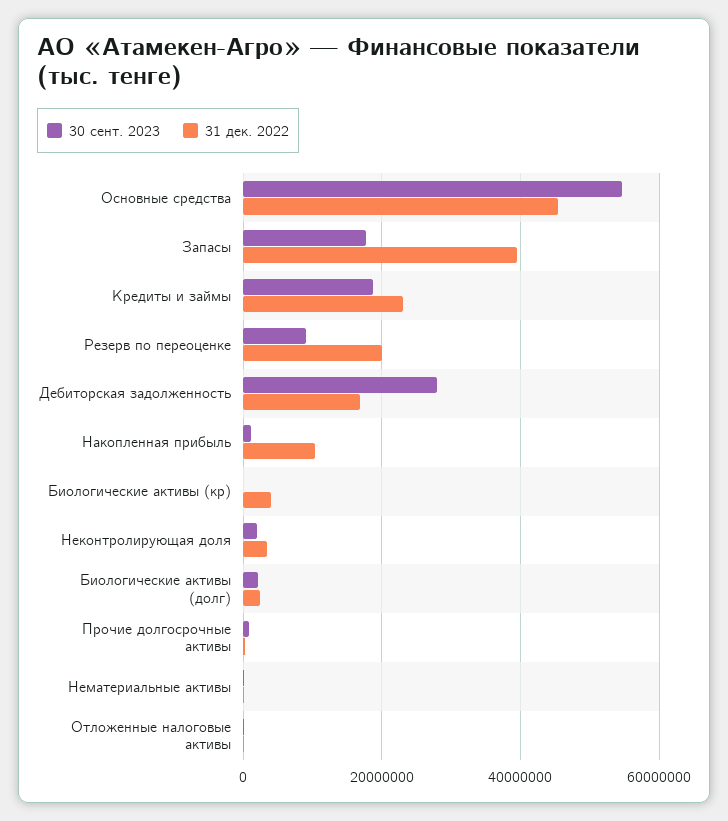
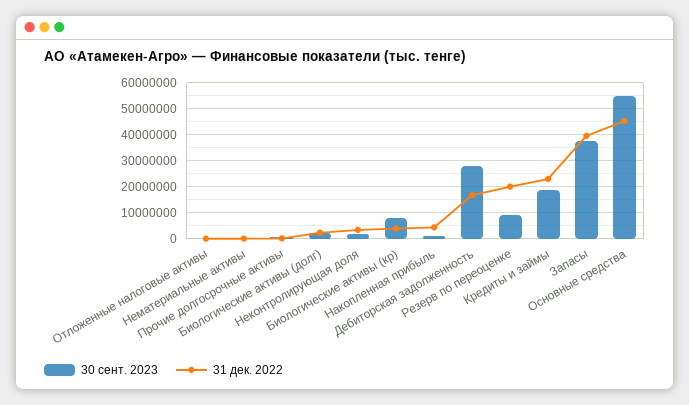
30 сент. 2023, Запасы: 18000000 -> 37500000
31 дек. 2022, Накопленная прибыль: 10000000 -> 5000000
30 сент. 2023, Биологические активы (кр): 0 -> 7500000

